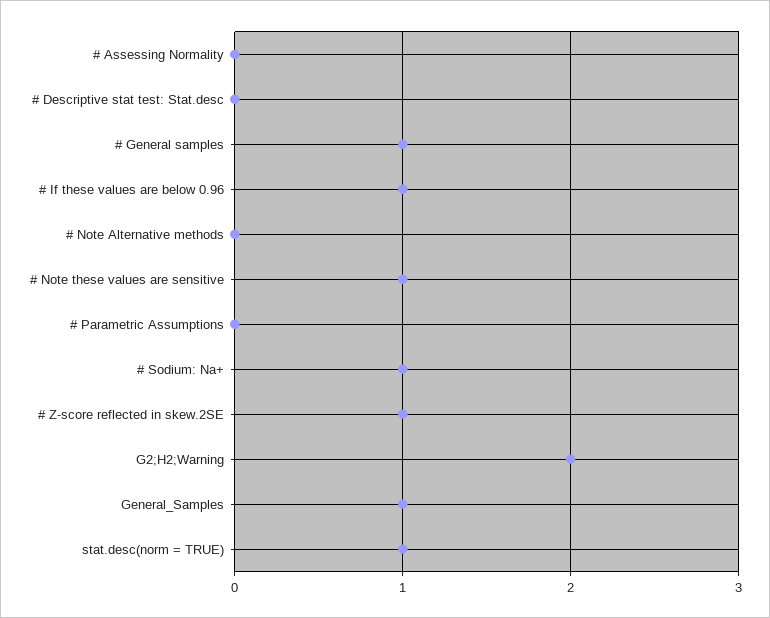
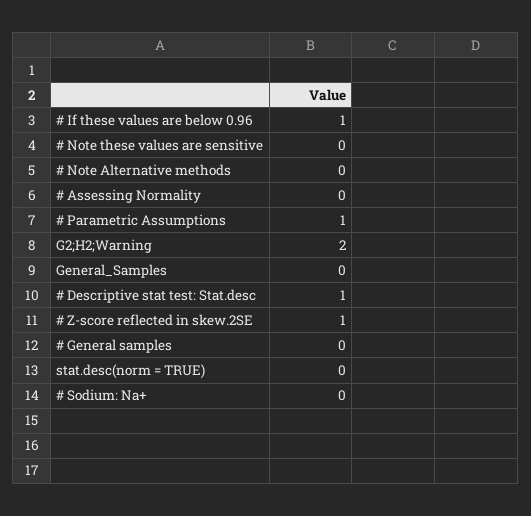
# Descriptive stat test: Stat.desc: 0 -> 1
# General samples: 1 -> 0
# Note these values are sensitive: 1 -> 0
# Parametric Assumptions: 0 -> 1
# Sodium: Na+: 1 -> 0
General_Samples: 1 -> 0
stat.desc(norm = TRUE): 1 -> 0

